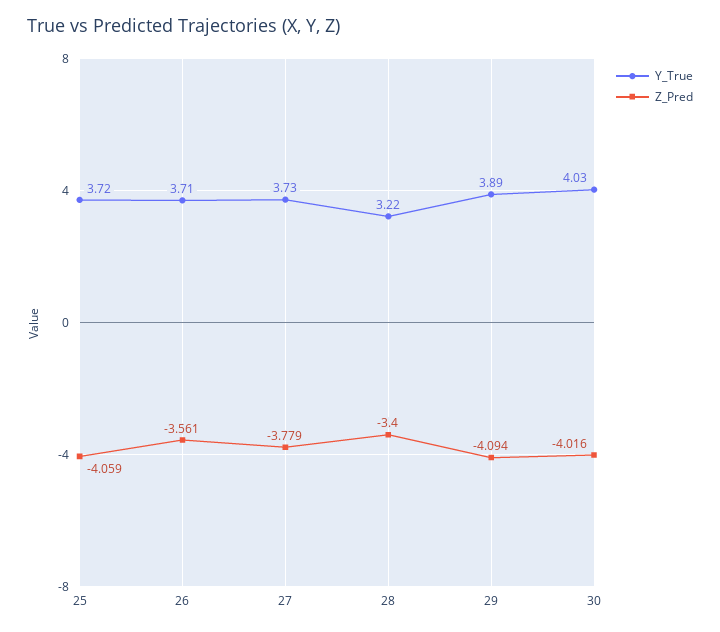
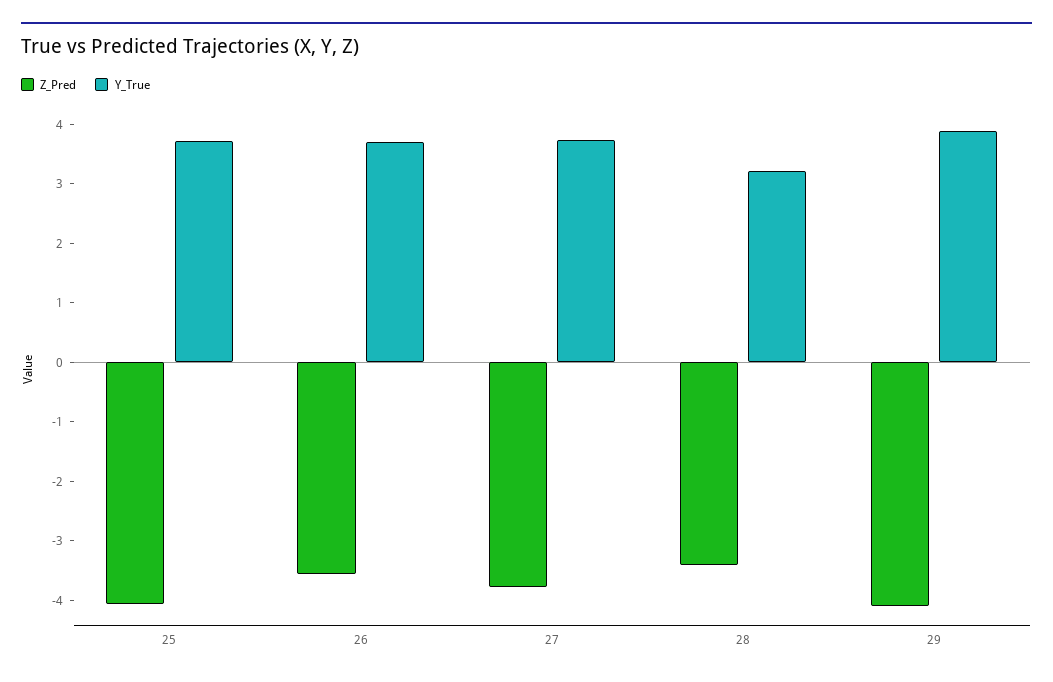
Y_True, 30: 4.03 -> none
Z_Pred, 30: -4.016 -> none

